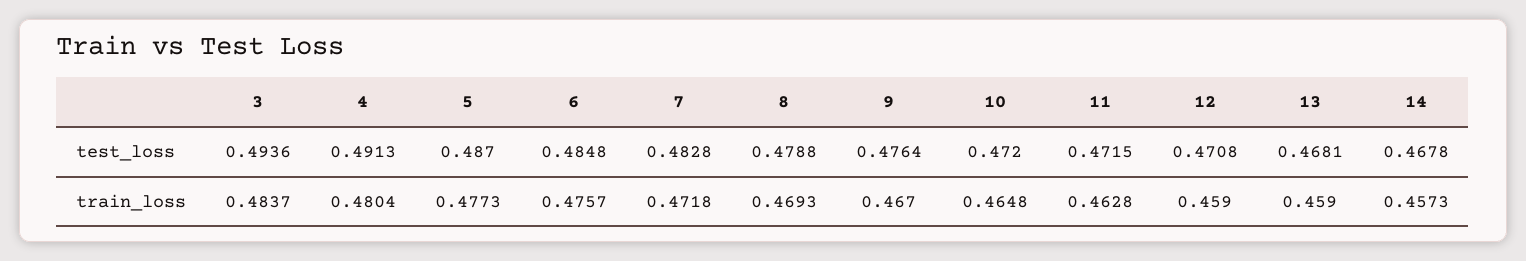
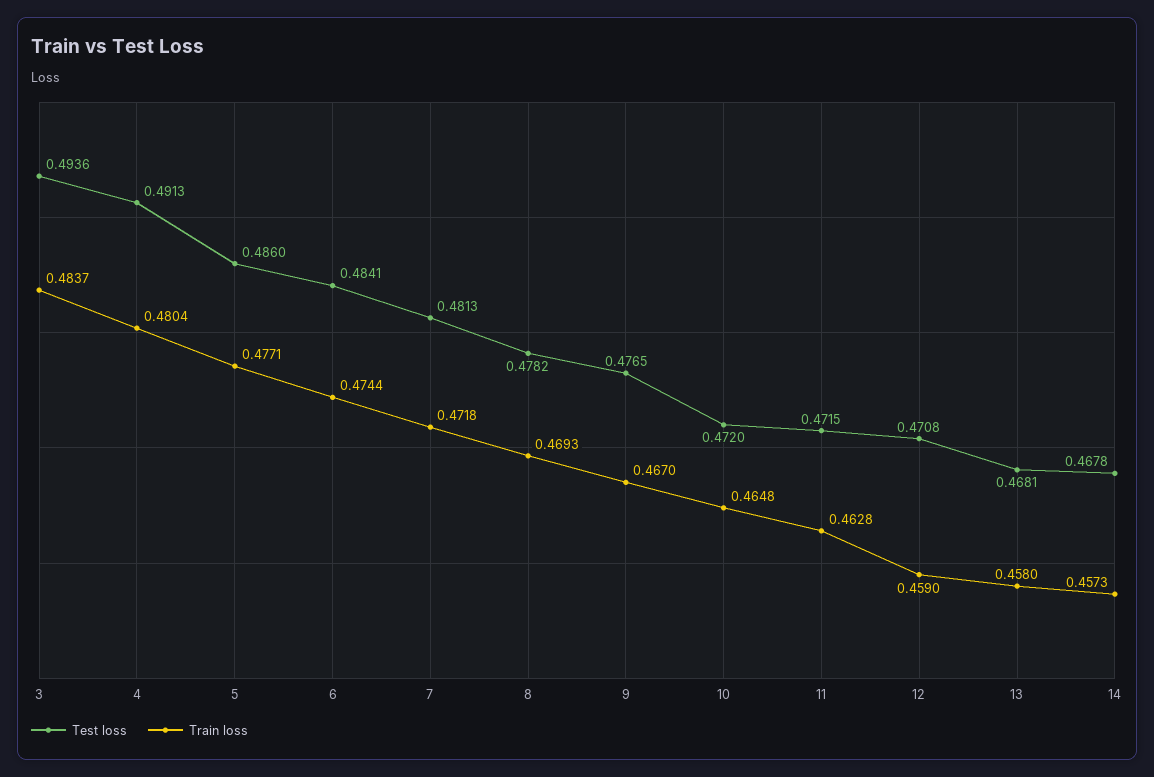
test_loss, 5: 0.487 -> 0.486
test_loss, 6: 0.4848 -> 0.4841
test_loss, 7: 0.4828 -> 0.4813
test_loss, 8: 0.4788 -> 0.4782
test_loss, 9: 0.4764 -> 0.4765
train_loss, 5: 0.4773 -> 0.4771
train_loss, 6: 0.4757 -> 0.4744
train_loss, 13: 0.459 -> 0.458

